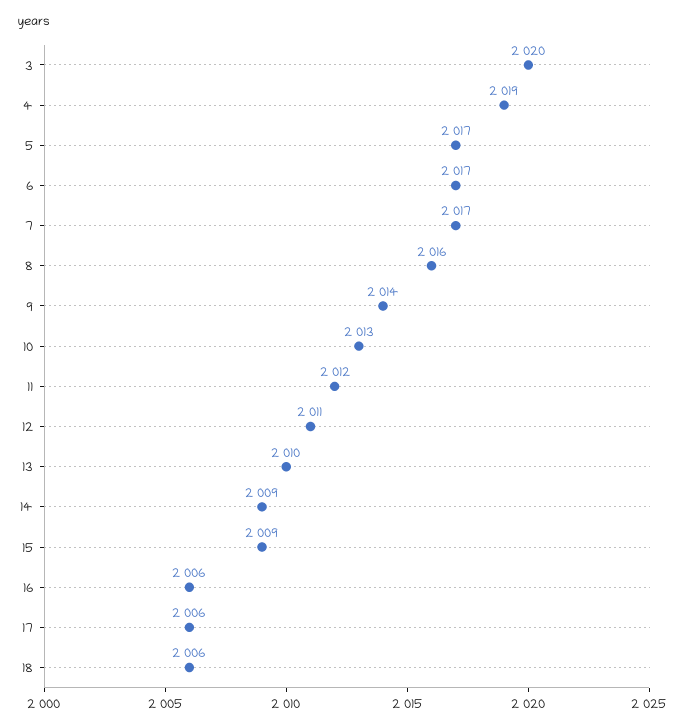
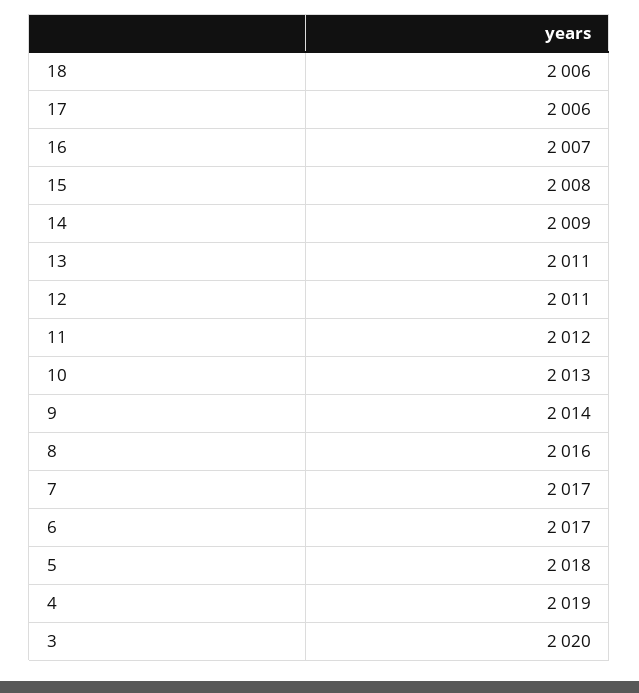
5: 2017 -> 2018
13: 2010 -> 2011
15: 2009 -> 2008
16: 2006 -> 2007

